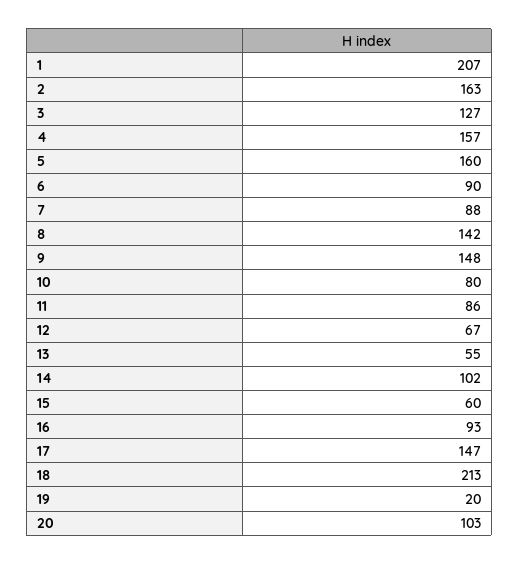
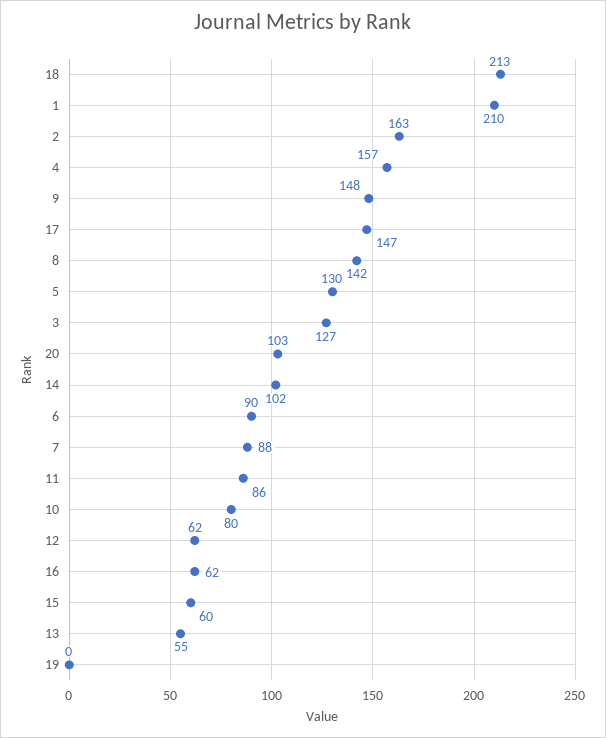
1: 207 -> 210
5: 160 -> 130
12: 67 -> 62
16: 93 -> 62
19: 20 -> 0

